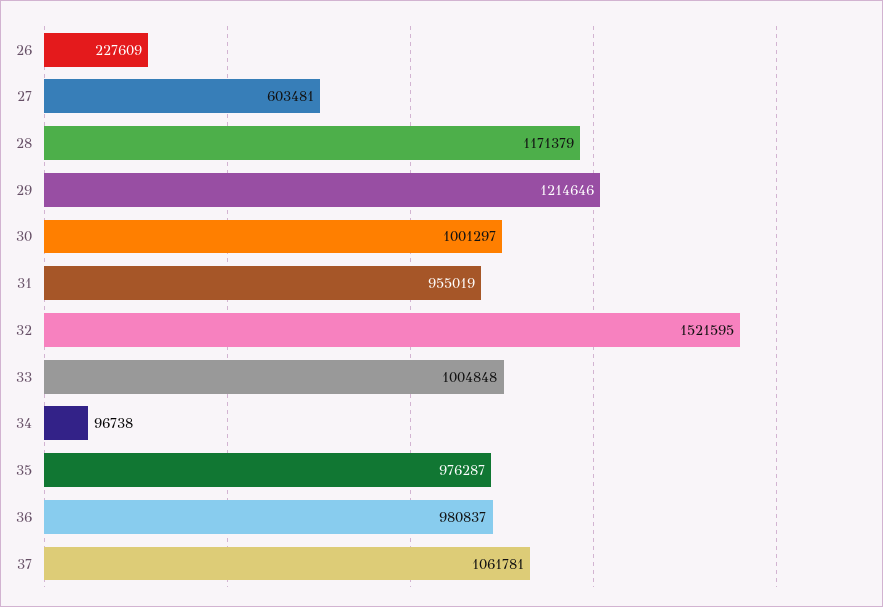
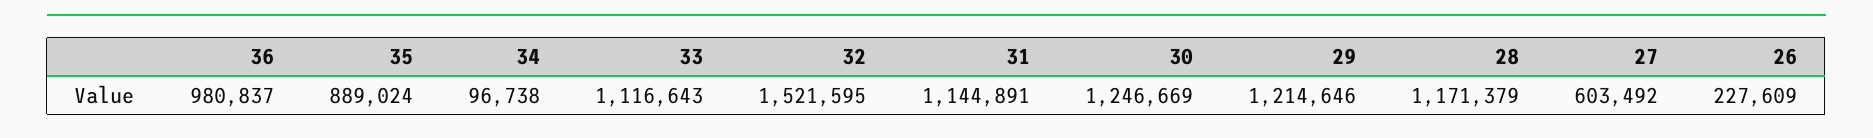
27: 603481 -> 603492
30: 1001297 -> 1246669
31: 955019 -> 1144891
33: 1004848 -> 1116643
35: 976287 -> 889024
37: 1061781 -> none

